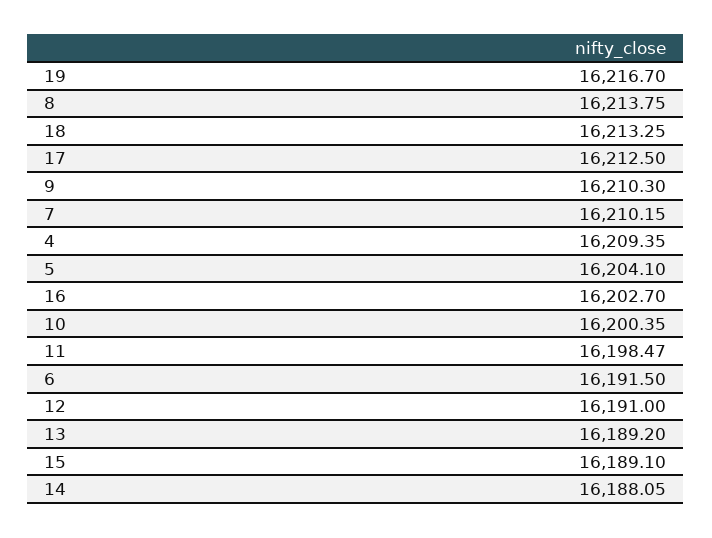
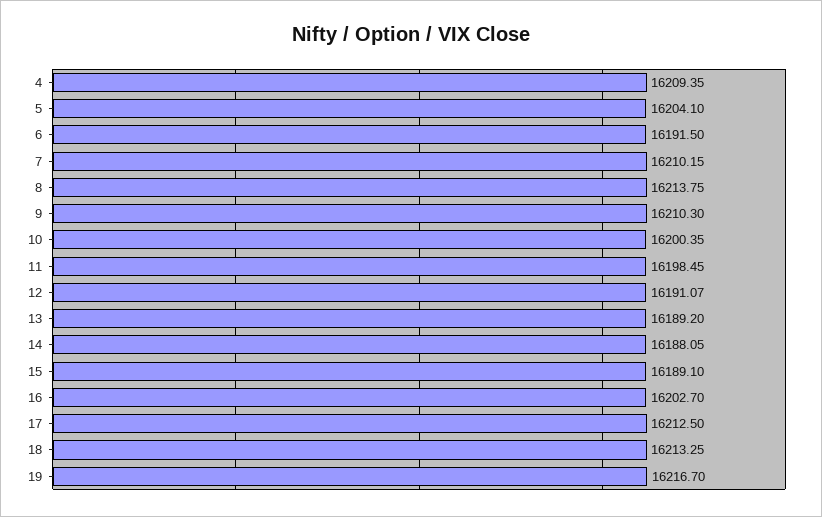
11: 16198.47 -> 16198.45
12: 16191 -> 16191.07

